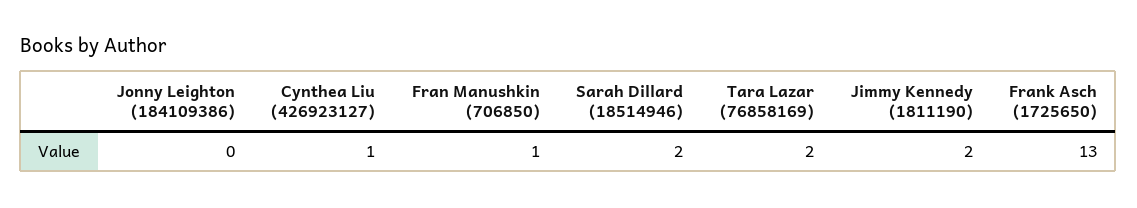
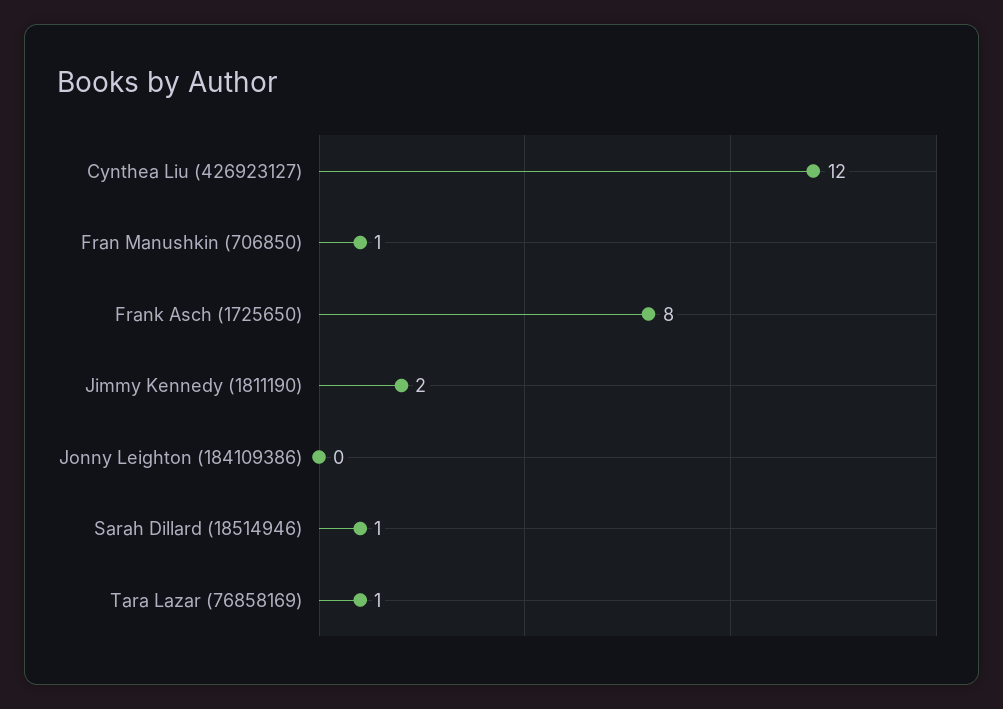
Cynthea Liu (426923127): 1 -> 12
Sarah Dillard (18514946): 2 -> 1
Tara Lazar (76858169): 2 -> 1
Frank Asch (1725650): 13 -> 8

